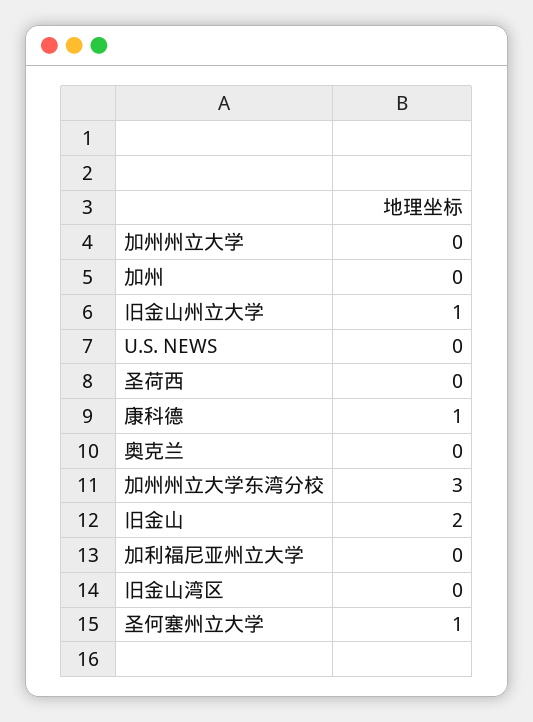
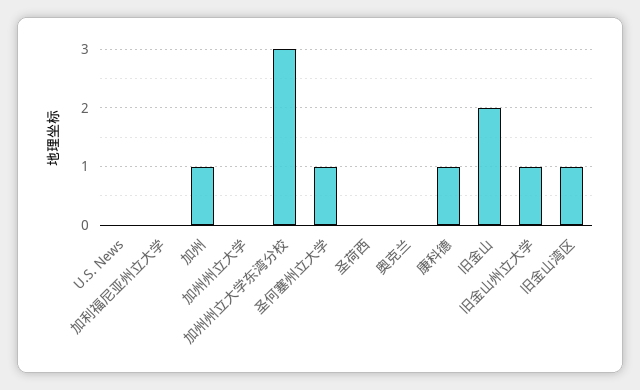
加州: 0 -> 1
旧金山湾区: 0 -> 1

